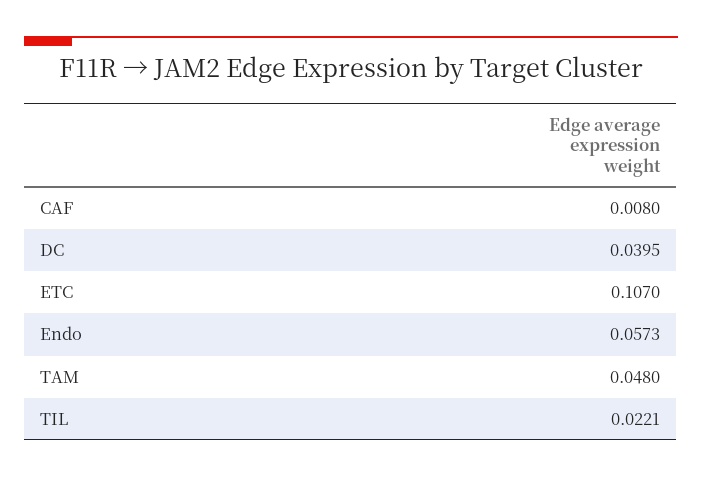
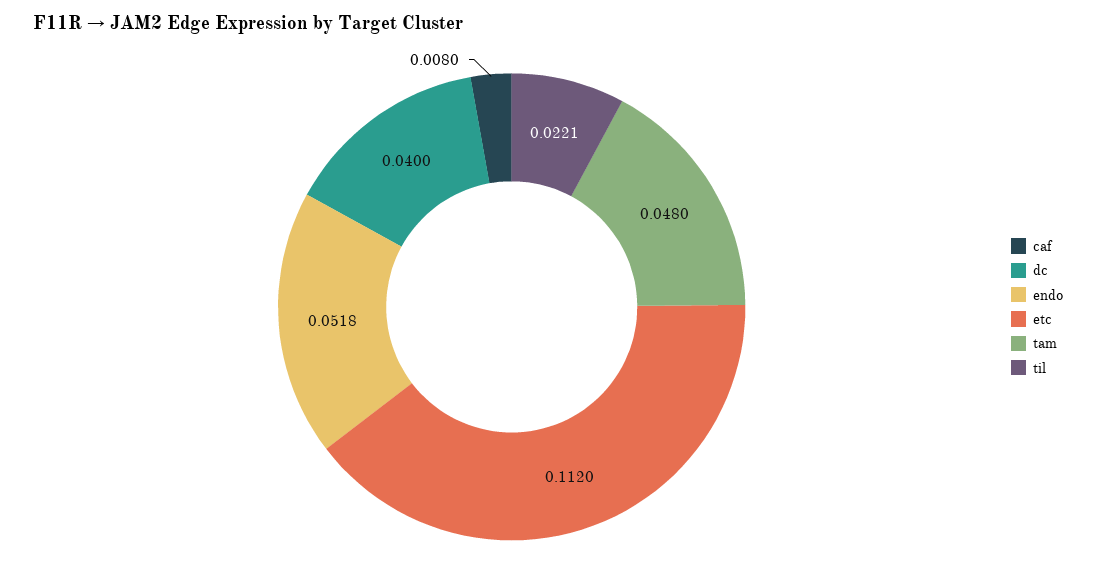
DC: 0.0395 -> 0.04
ETC: 0.107 -> 0.112
Endo: 0.0573 -> 0.0518

